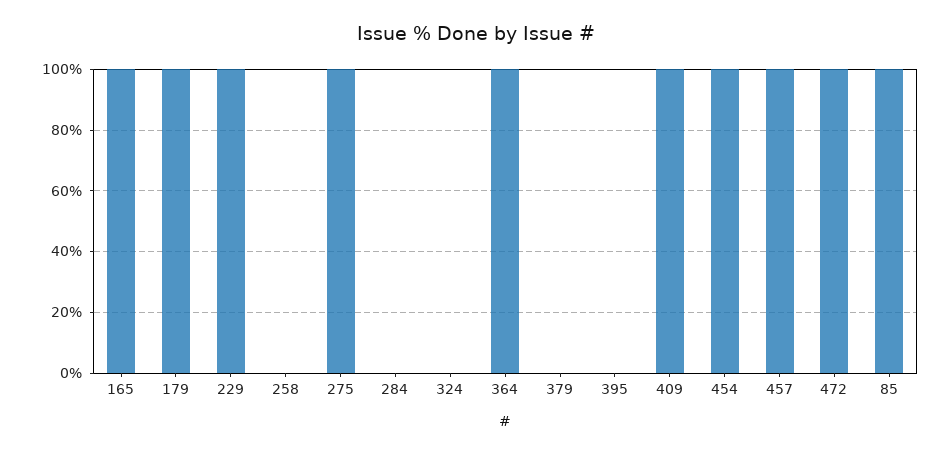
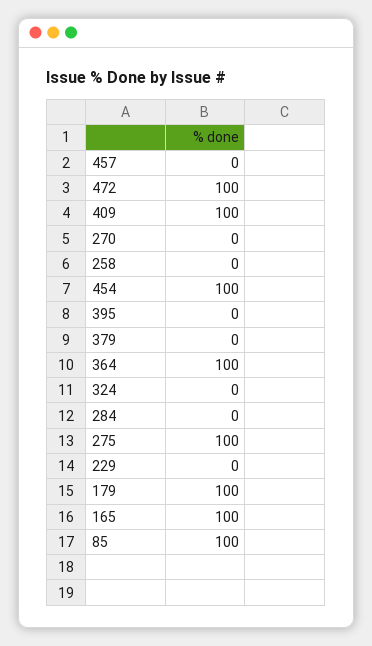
229: 100 -> 0
457: 100 -> 0
270: none -> 0

